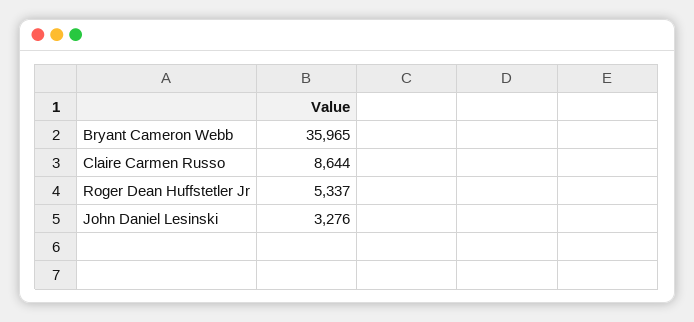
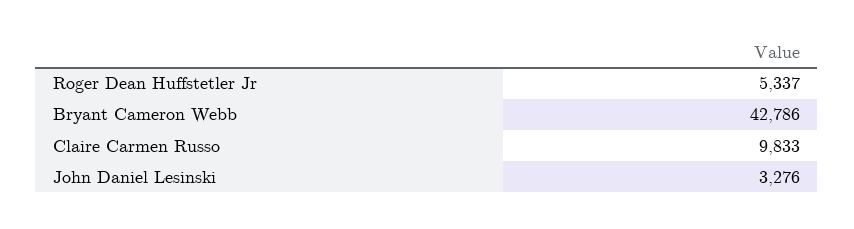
Bryant Cameron Webb: 35965 -> 42786
Claire Carmen Russo: 8644 -> 9833

